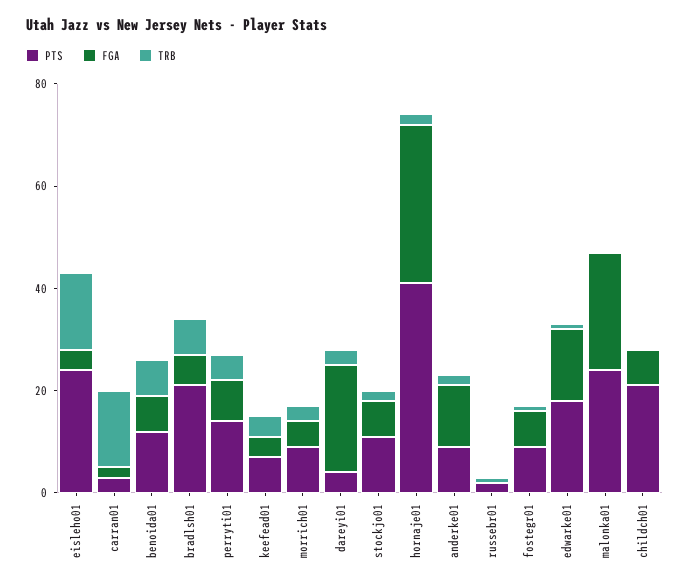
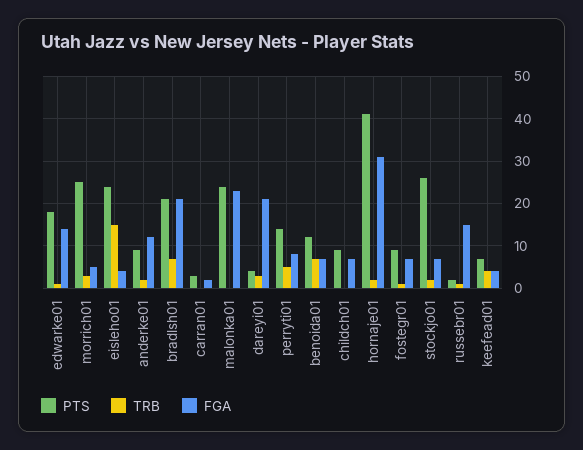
TRB, carran01: 15 -> 0
FGA, bradlsh01: 5 -> 20
PTS, morrich01: 10 -> 25
PTS, stockjo01: 10 -> 25
FGA, russebr01: 0 -> 15
PTS, childch01: 20 -> 10

